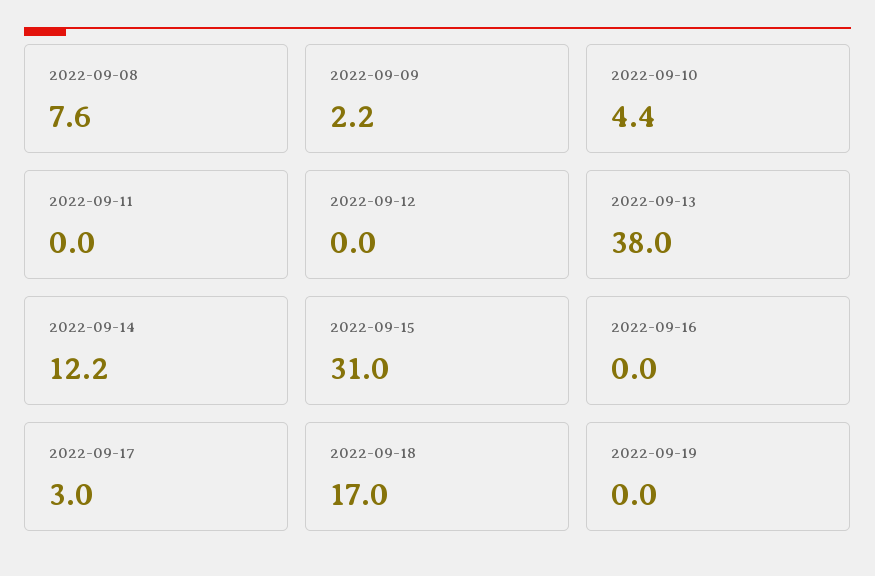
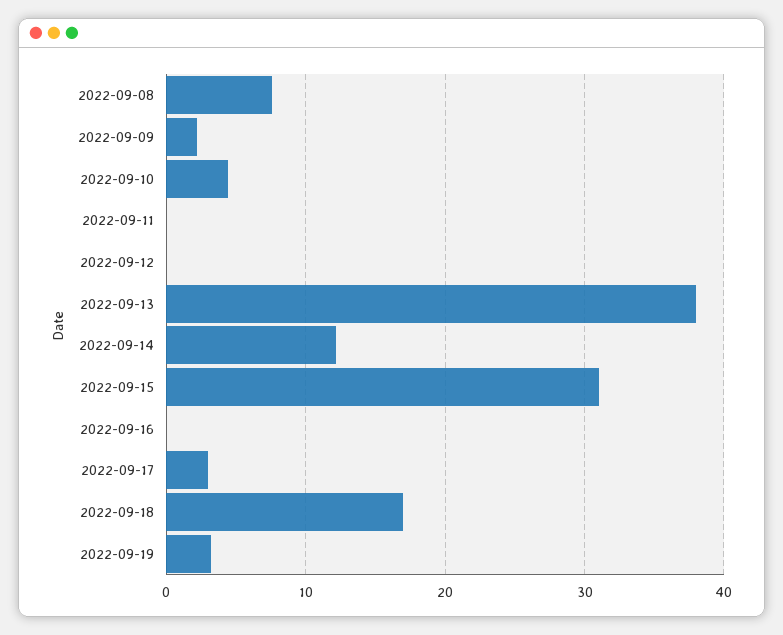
2022-09-19: 0 -> 3

